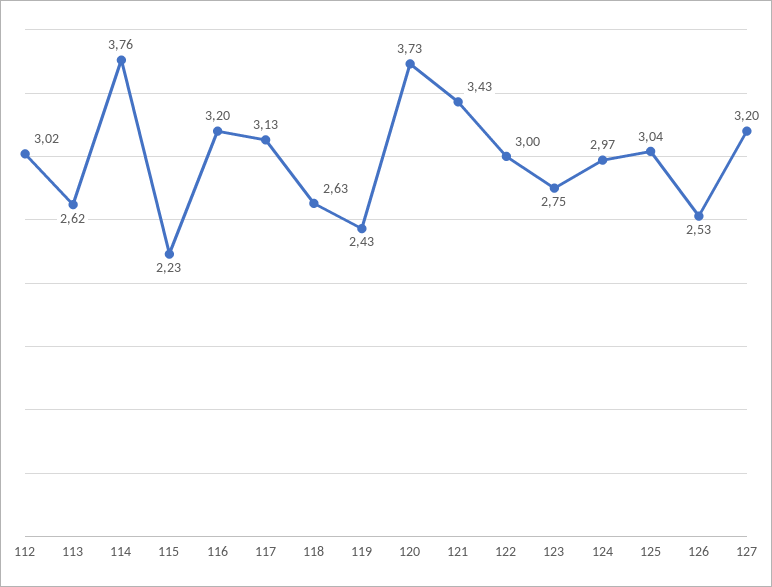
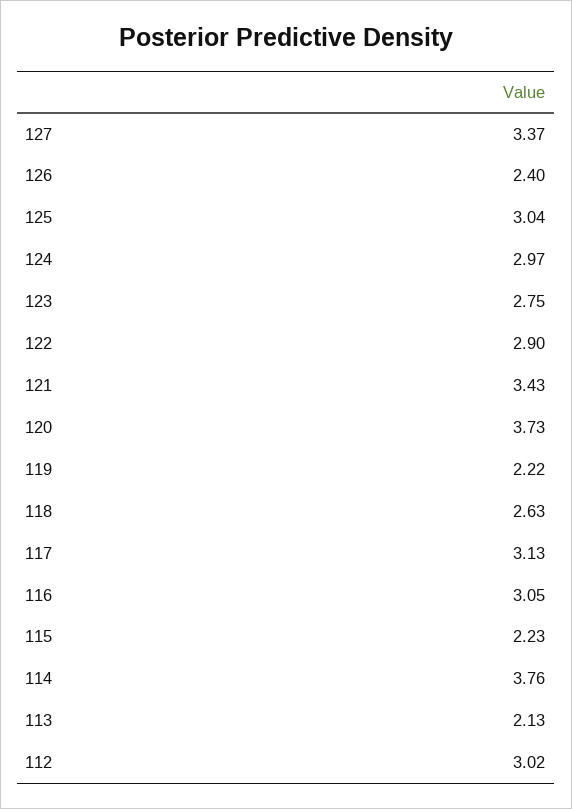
113: 2.62 -> 2.13
116: 3.2 -> 3.05
119: 2.43 -> 2.22
122: 3 -> 2.9
126: 2.53 -> 2.4
127: 3.2 -> 3.37

